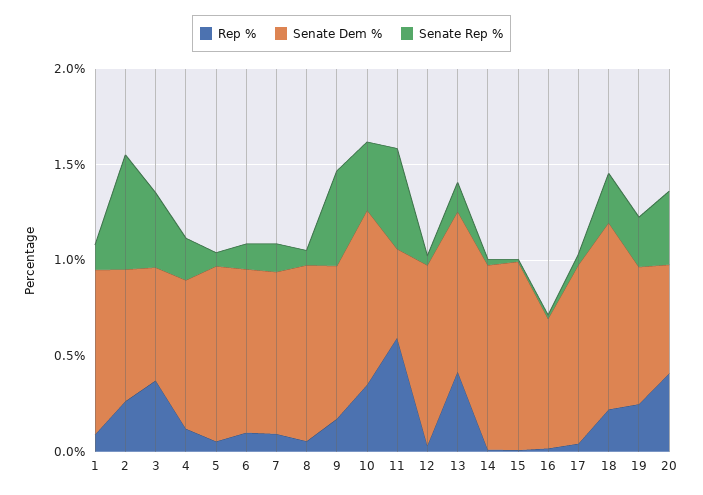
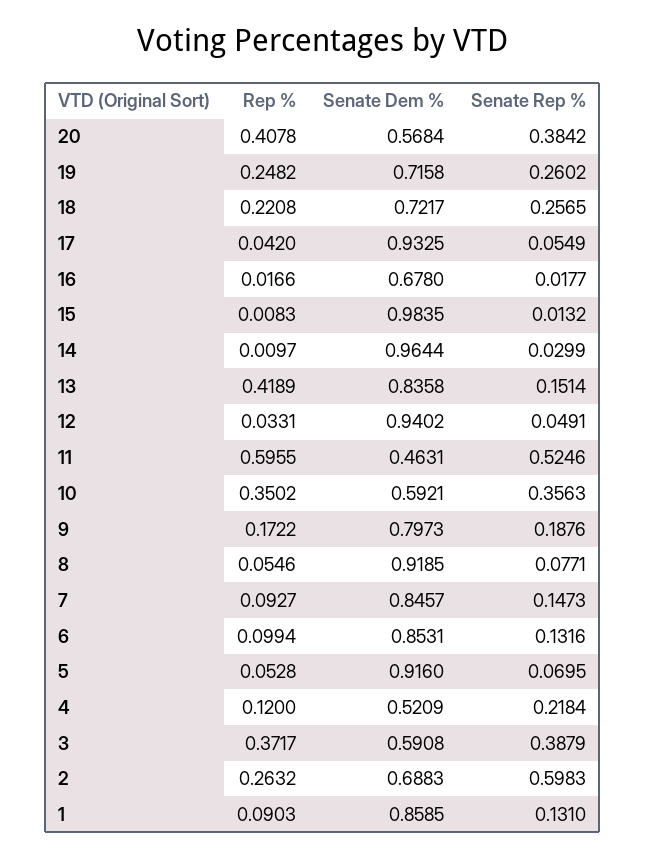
Senate Dem %, 4: 0.8 -> 0.5209
Senate Rep %, 9: 0.5 -> 0.1876
Senate Dem %, 10: 0.9 -> 0.5921
Senate Dem %, 18: 1 -> 0.7217

